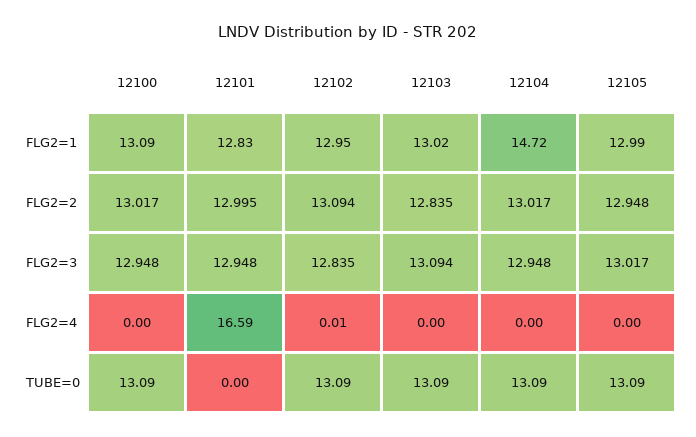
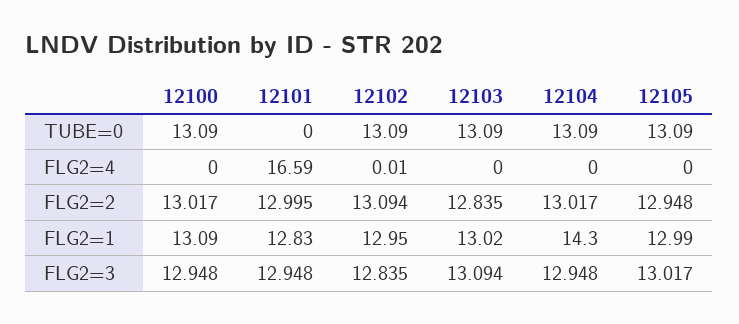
12104, FLG2=1: 14.72 -> 14.3

